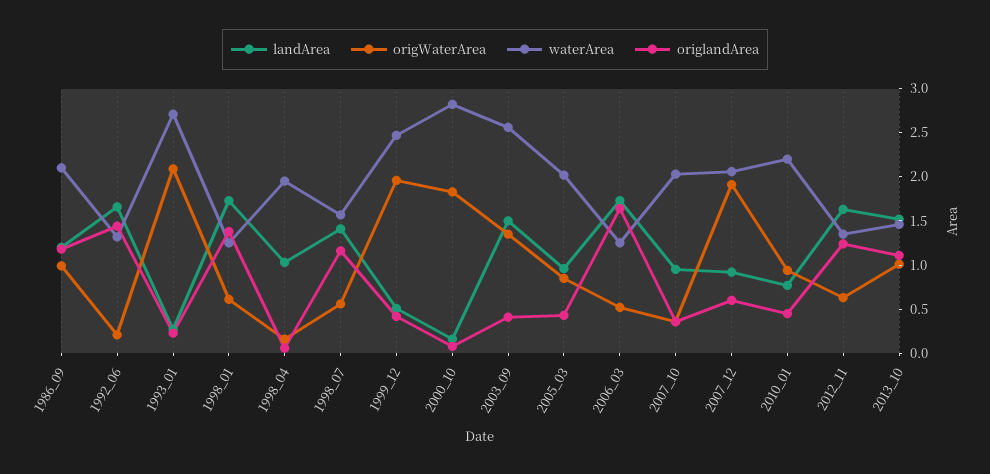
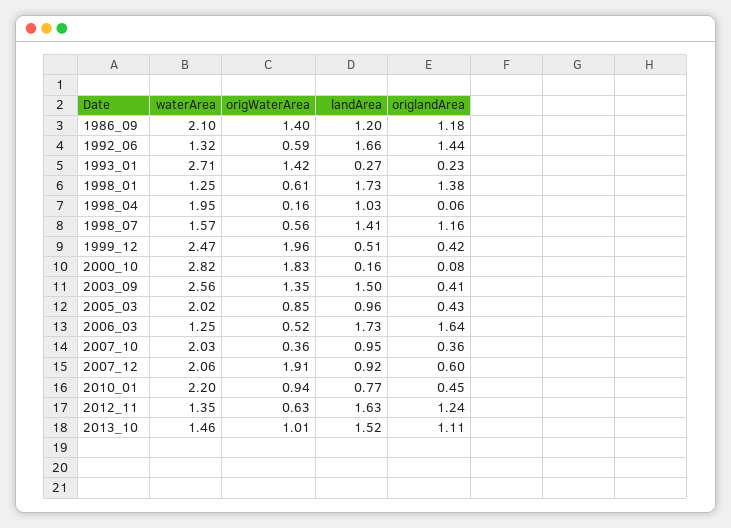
origWaterArea, 1986_09: 1 -> 1.4
origWaterArea, 1992_06: 0.2 -> 0.59
origWaterArea, 1993_01: 2.1 -> 1.42

